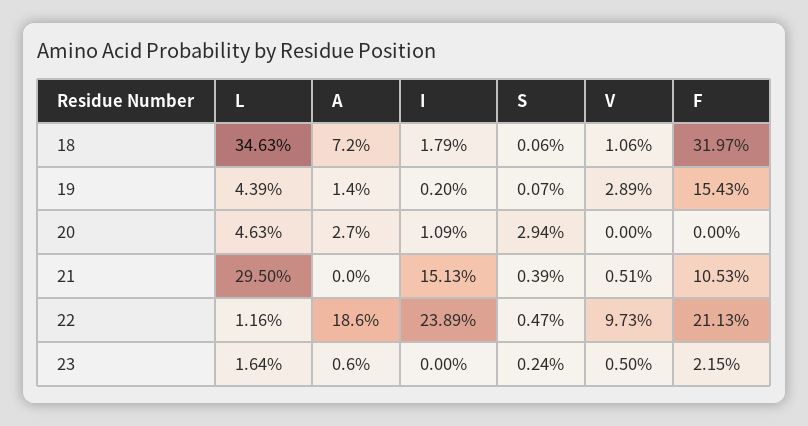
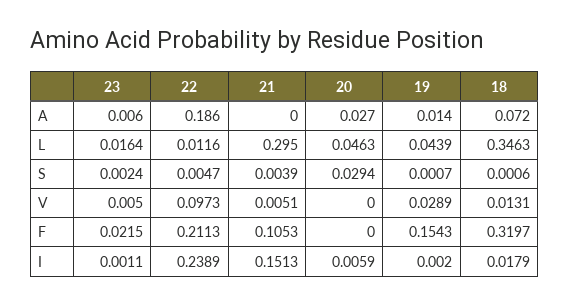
V, 18: 0.0106 -> 0.0131
I, 20: 0.0109 -> 0.0059
I, 23: 0 -> 0.0011

